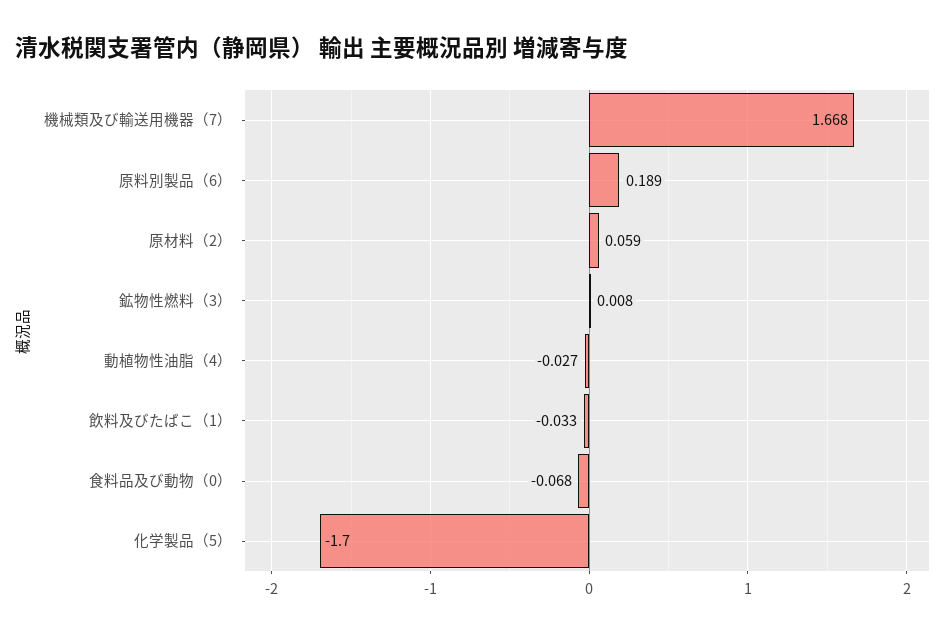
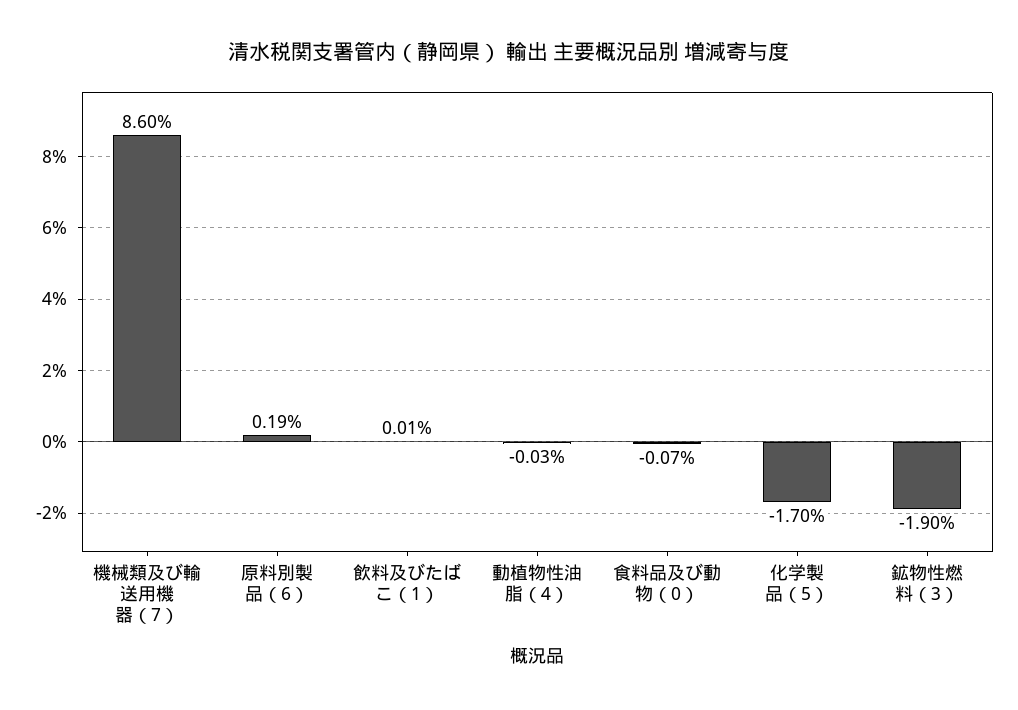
機械類及び輸送用機器（7）: 1.668 -> 8.6
原材料（2）: 0.059 -> none
鉱物性燃料（3）: 0.008 -> -1.9
飲料及びたばこ（1）: -0.033 -> 0.01

